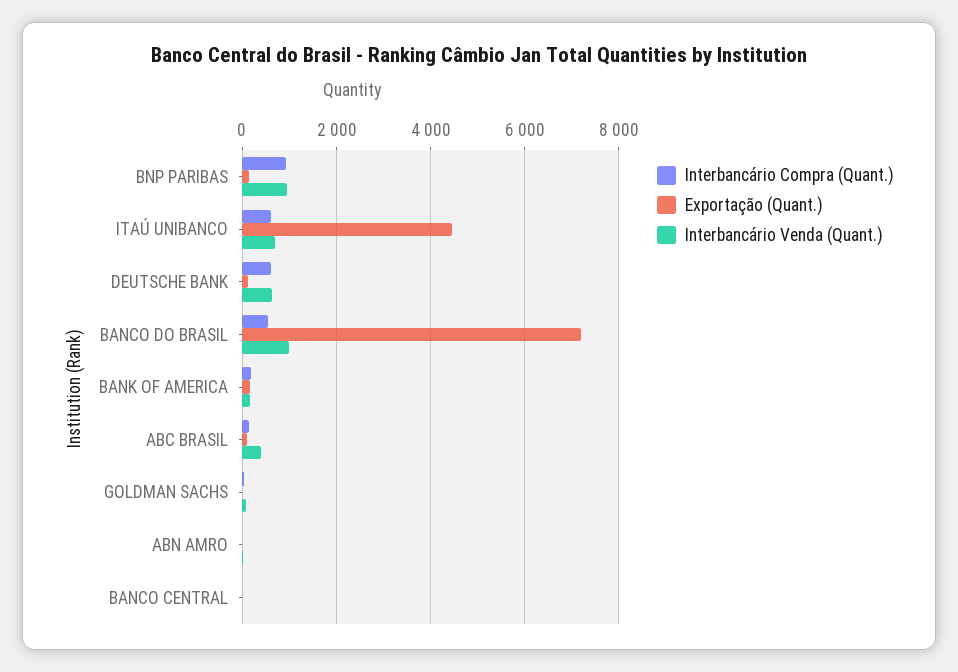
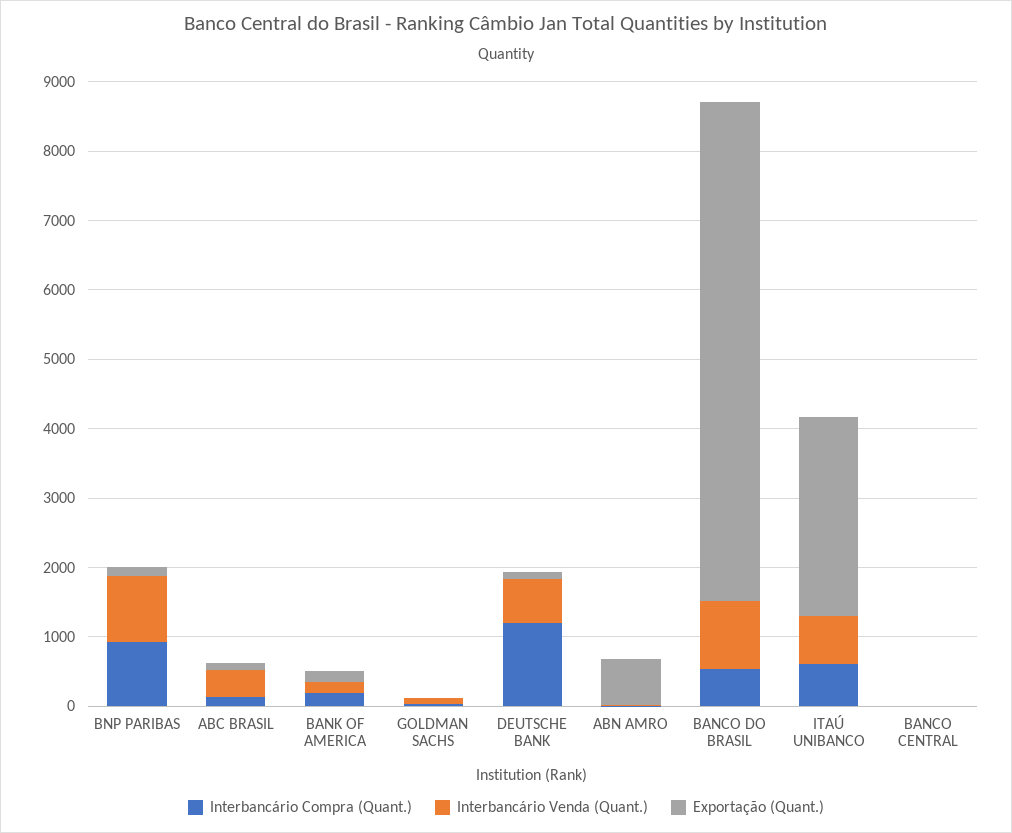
Exportação (Quant.), ITAÚ UNIBANCO: 4400 -> 2800
Interbancário Compra (Quant.), DEUTSCHE BANK: 600 -> 1200
Exportação (Quant.), ABN AMRO: 0 -> 600

